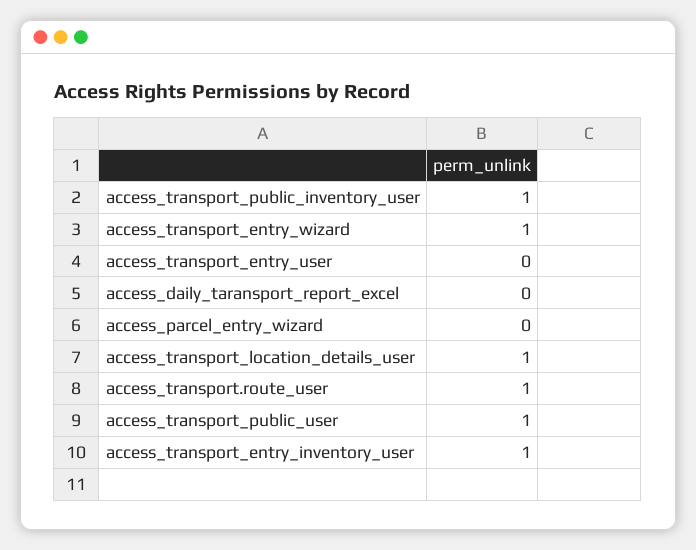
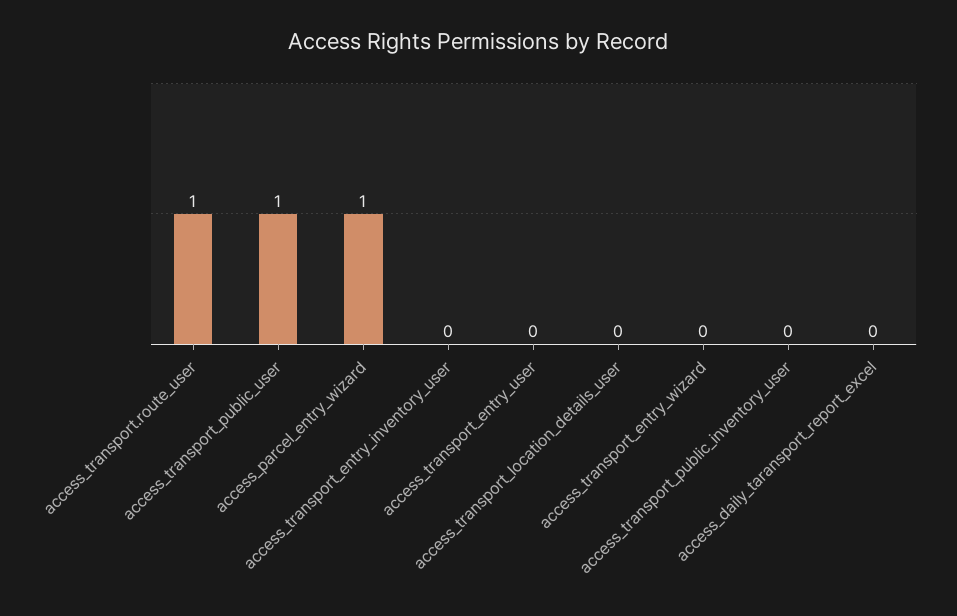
access_transport_public_inventory_user: 1 -> 0
access_transport_entry_wizard: 1 -> 0
access_parcel_entry_wizard: 0 -> 1
access_transport_location_details_user: 1 -> 0
access_transport_entry_inventory_user: 1 -> 0

